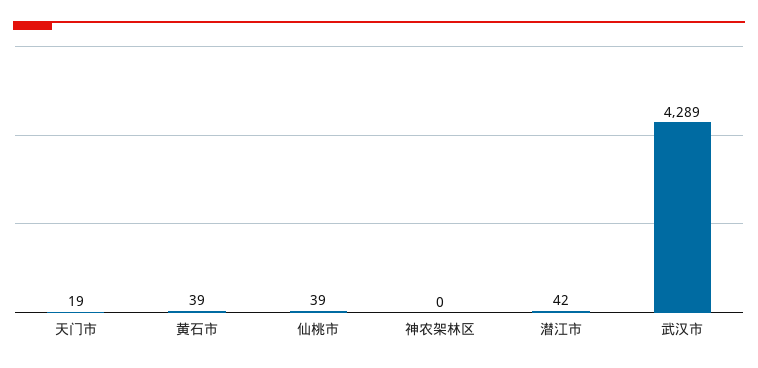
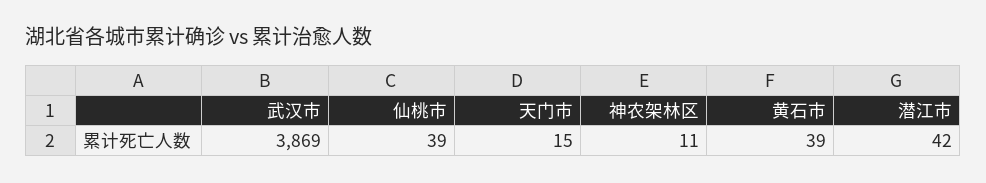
天门市: 19 -> 15
神农架林区: 0 -> 11
武汉市: 4289 -> 3869

